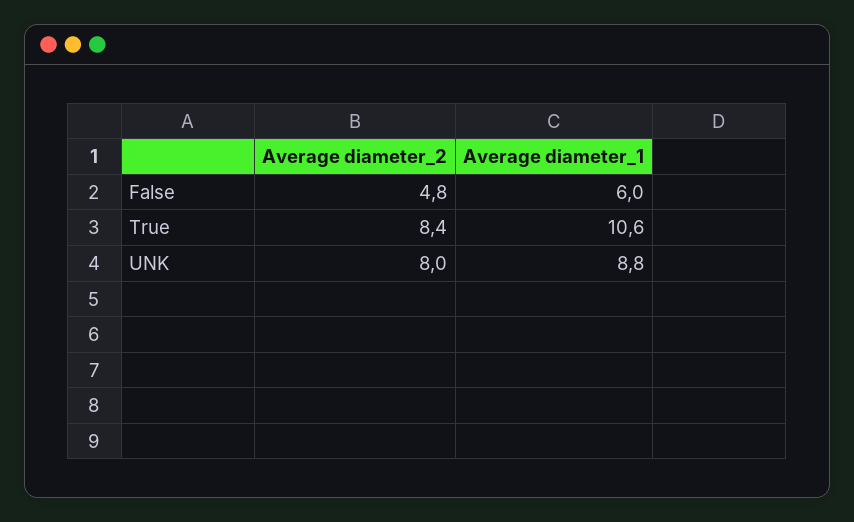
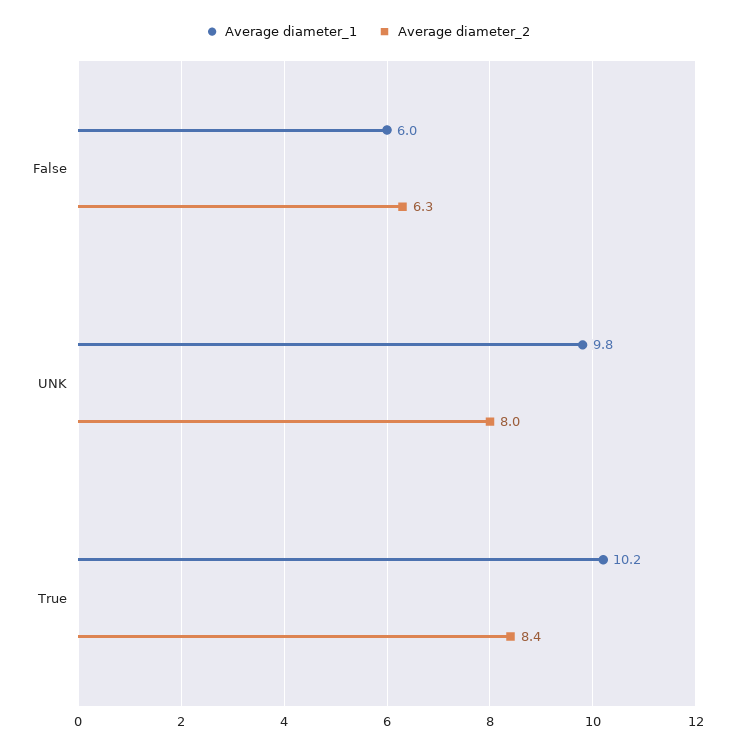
Average diameter_2, False: 4.8 -> 6.3
Average diameter_1, True: 10.6 -> 10.2
Average diameter_1, UNK: 8.8 -> 9.8

